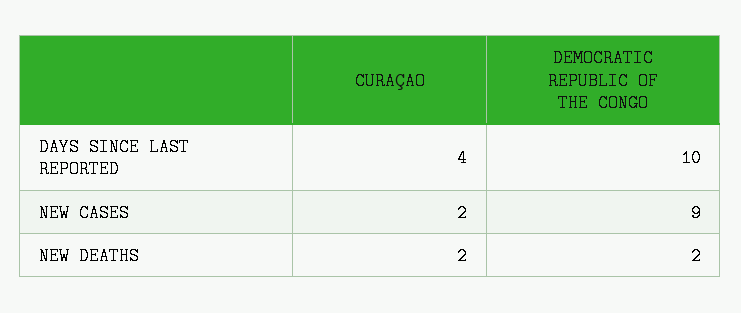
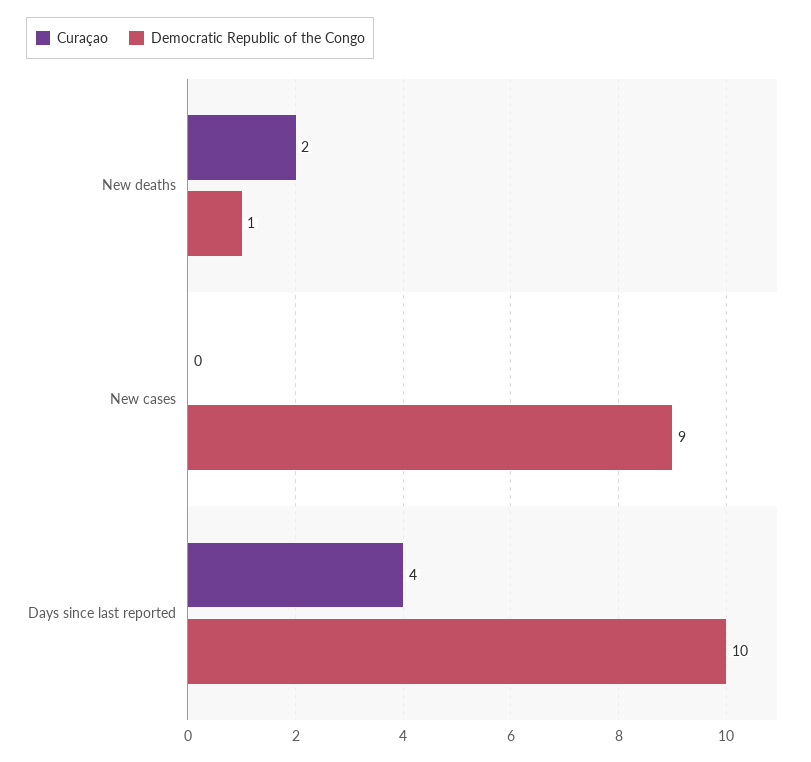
CURAÇAO, NEW CASES: 2 -> 0
DEMOCRATIC REPUBLIC OF THE CONGO, NEW DEATHS: 2 -> 1

